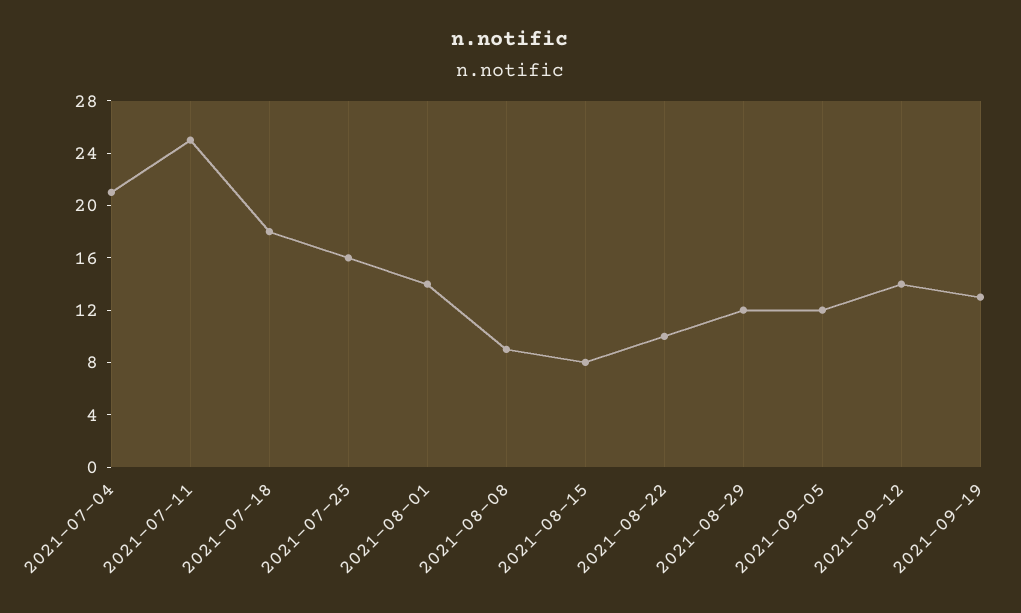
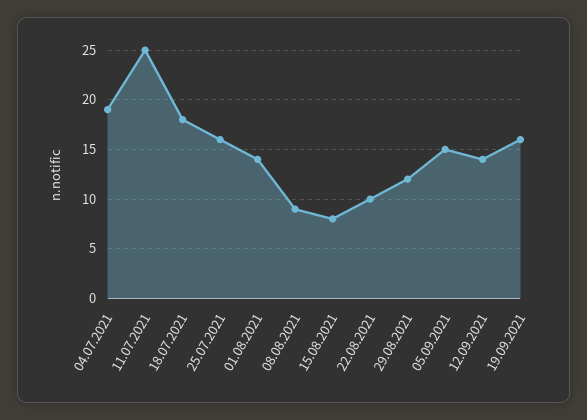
2021-07-04: 21 -> 19
2021-09-05: 12 -> 15
2021-09-19: 13 -> 16

